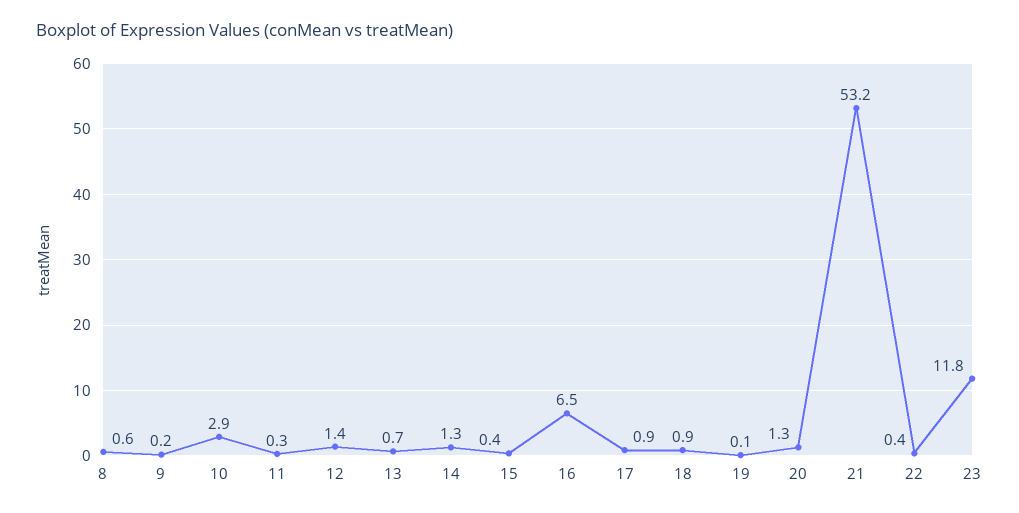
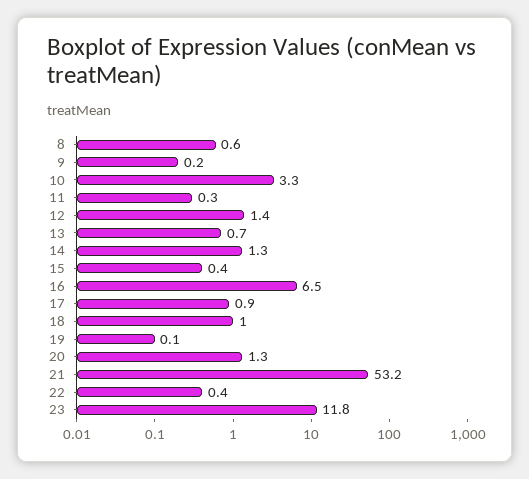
10: 2.9 -> 3.3
18: 0.9 -> 1

